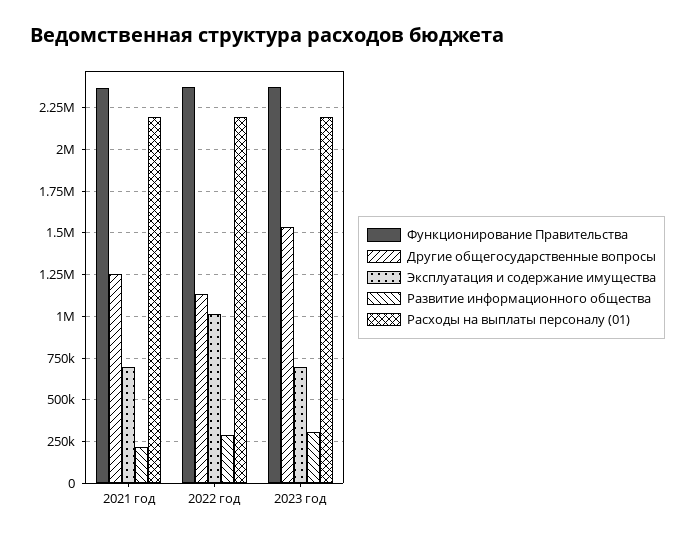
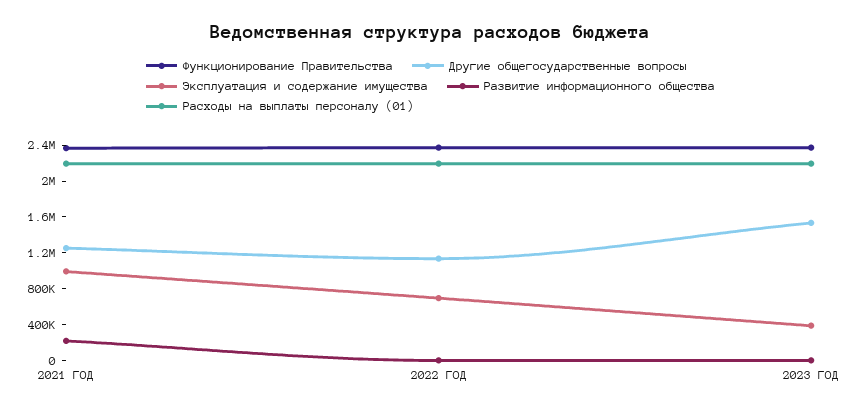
Эксплуатация и содержание имущества, 2021 год: 700000 -> 1000000
Эксплуатация и содержание имущества, 2022 год: 1000000 -> 700000
Развитие информационного общества, 2022 год: 300000 -> 0
Эксплуатация и содержание имущества, 2023 год: 700000 -> 400000
Развитие информационного общества, 2023 год: 300000 -> 0

